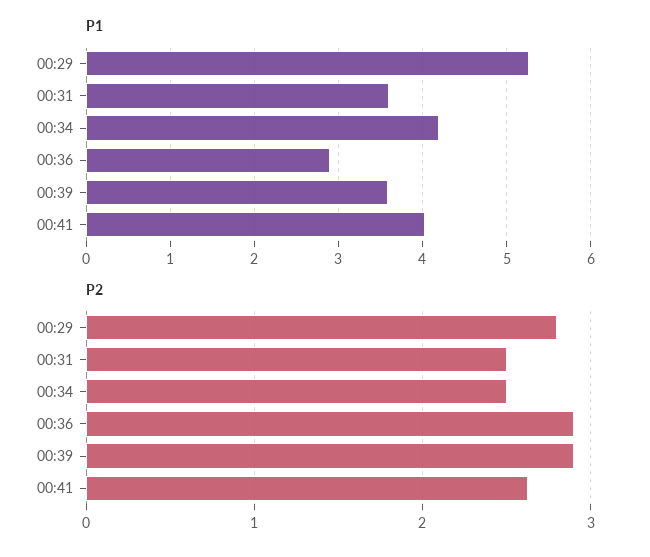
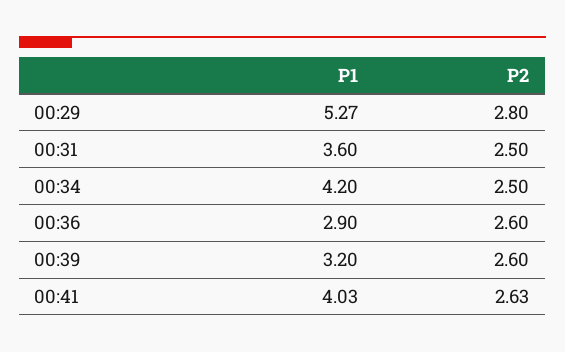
P1, 00:39: 3.6 -> 3.2
P2, 00:36: 2.9 -> 2.6
P2, 00:39: 2.9 -> 2.6

